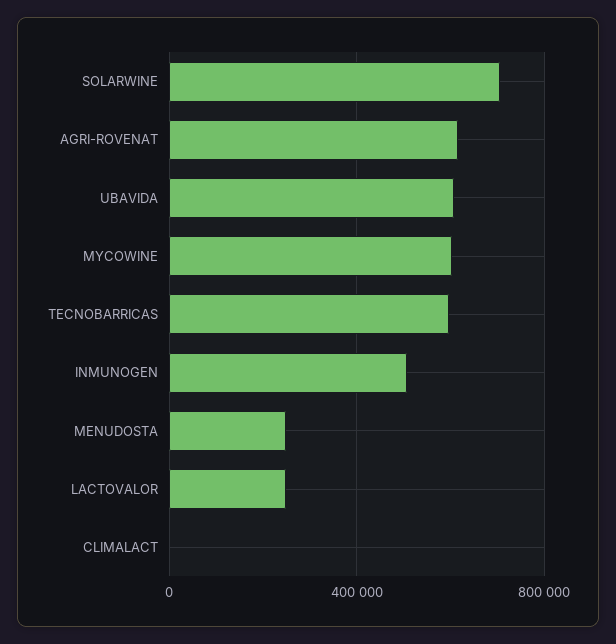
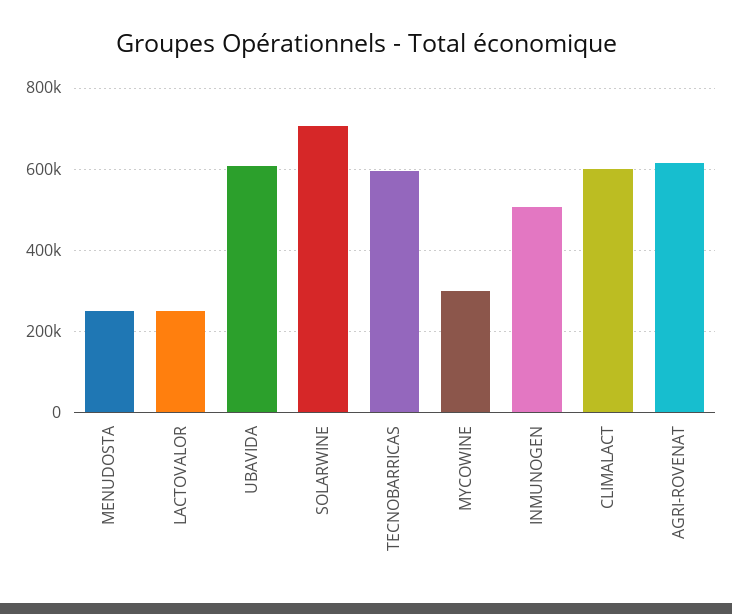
MYCOWINE: 600000 -> 300000
CLIMALACT: 0 -> 600000

